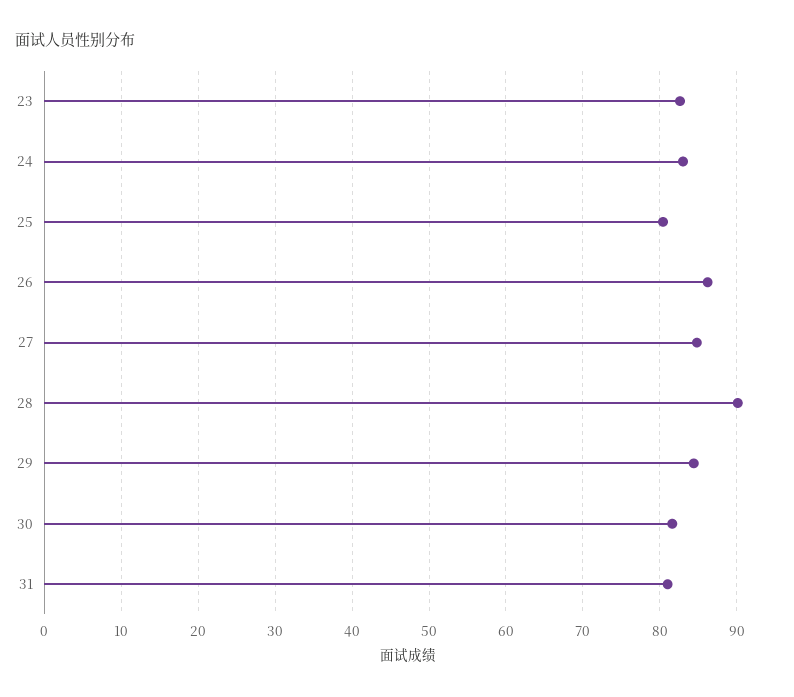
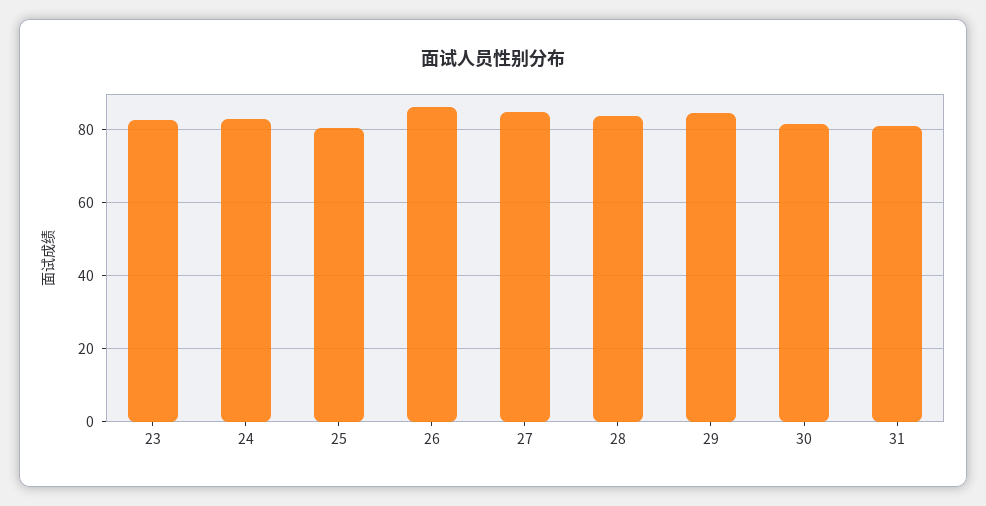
28: 90 -> 84

